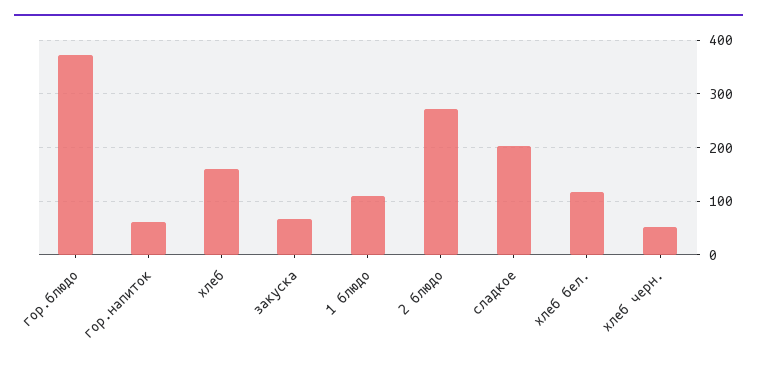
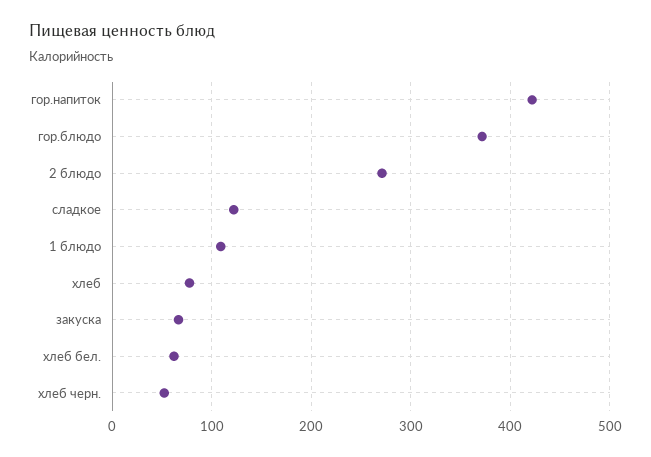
гор.напиток: 60 -> 420
хлеб: 160 -> 80
сладкое: 200 -> 120
хлеб бел.: 120 -> 60

